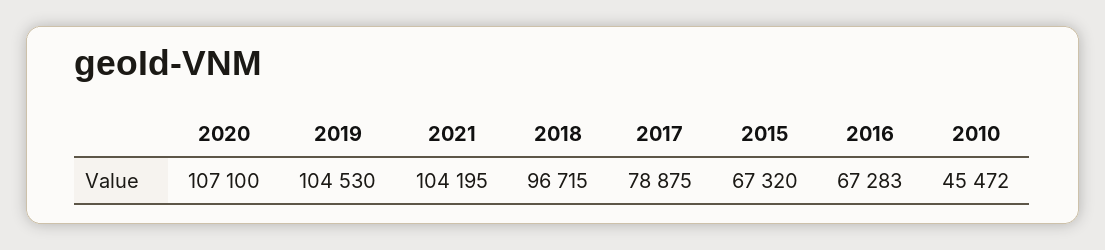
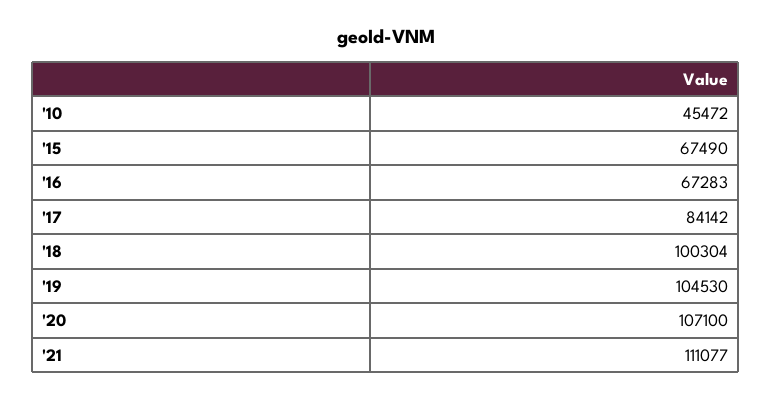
2021: 104195 -> 111077
2018: 96715 -> 100304
2017: 78875 -> 84142
2015: 67320 -> 67490

